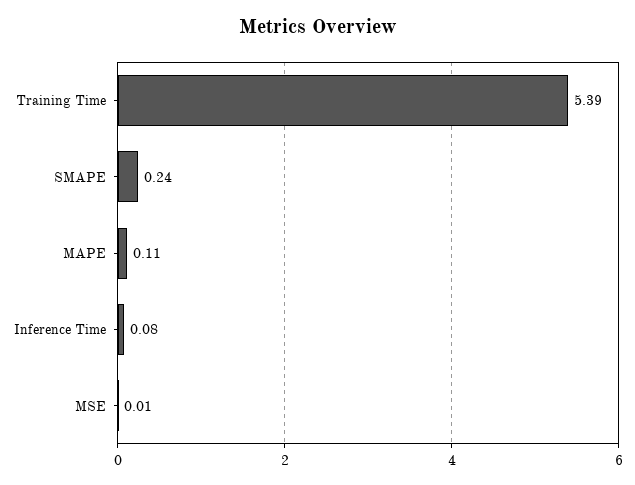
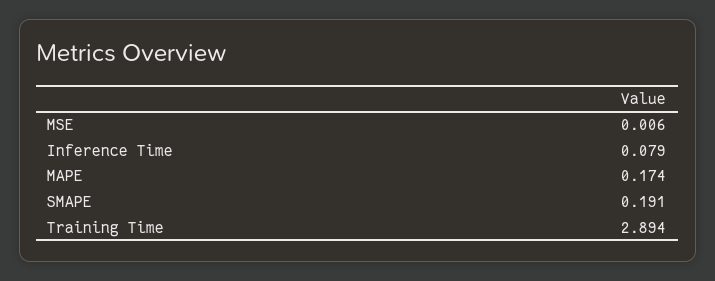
Training Time: 5.39 -> 2.894
SMAPE: 0.24 -> 0.191
MAPE: 0.11 -> 0.174

